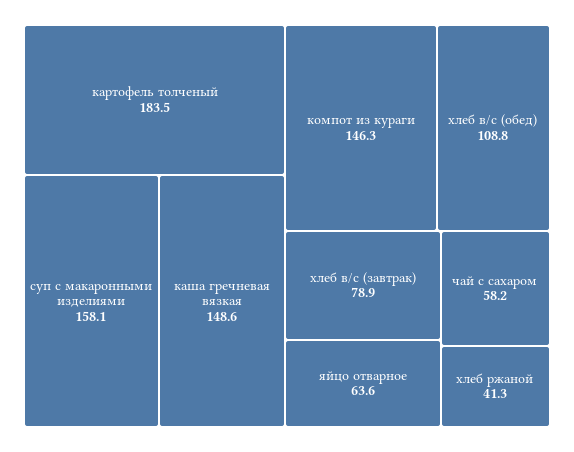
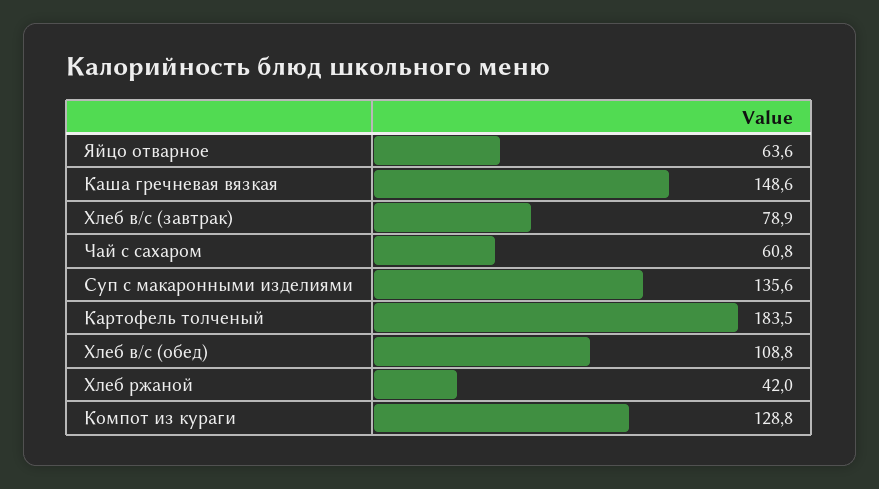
суп с макаронными изделиями: 158.1 -> 135.6
компот из кураги: 146.3 -> 128.8
чай с сахаром: 58.2 -> 60.8
хлеб ржаной: 41.3 -> 42

